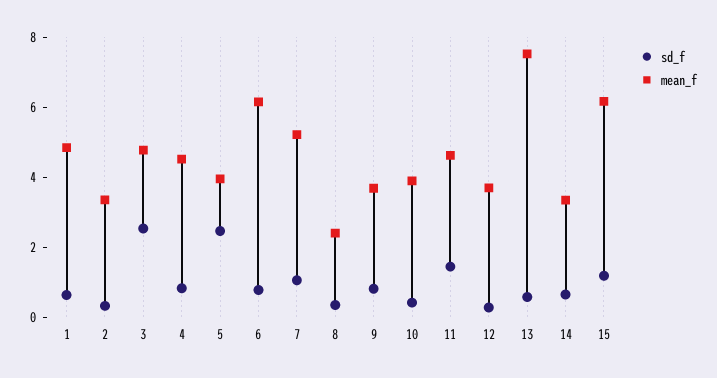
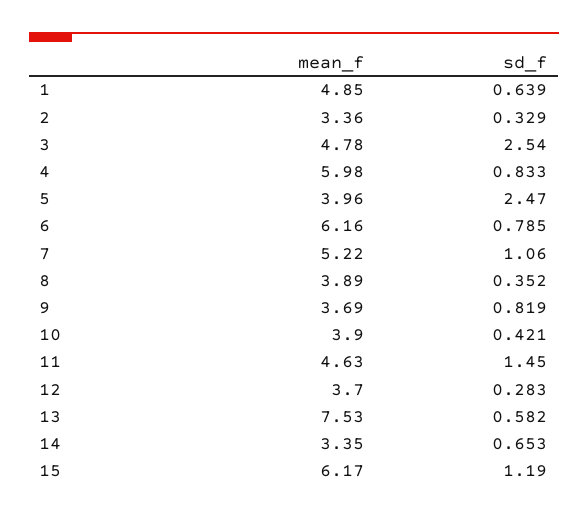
mean_f, 4: 4.5 -> 5.98
mean_f, 8: 2.5 -> 3.89

